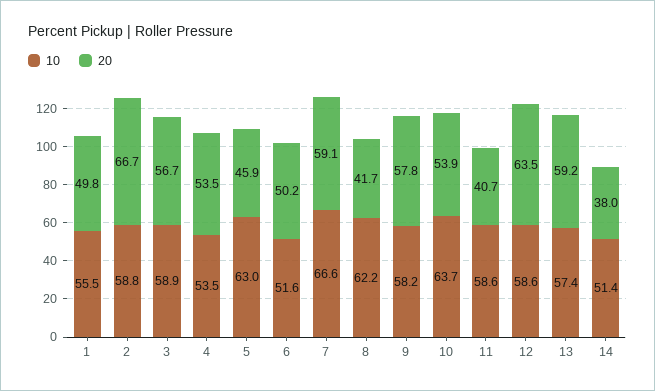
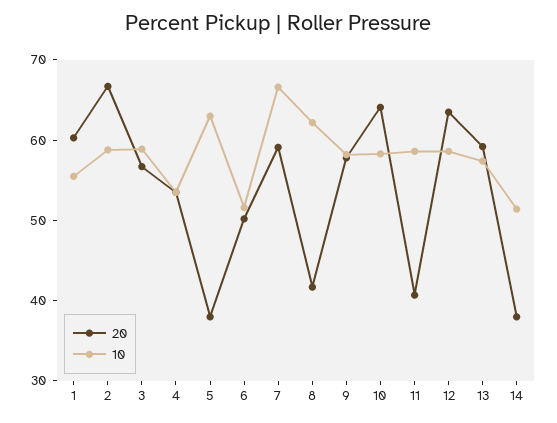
20, 1: 49.8 -> 60
20, 5: 45.9 -> 38
10, 10: 63.7 -> 58
20, 10: 53.9 -> 64

